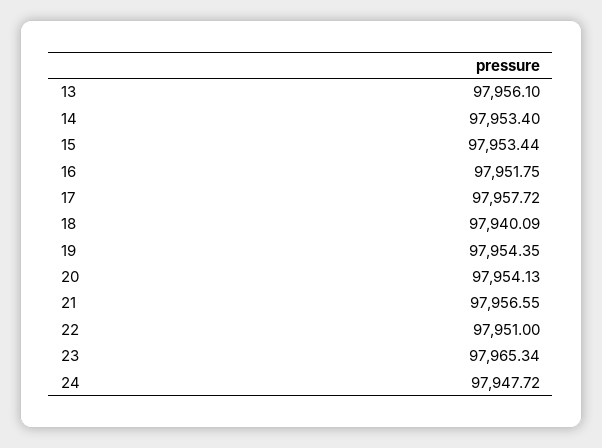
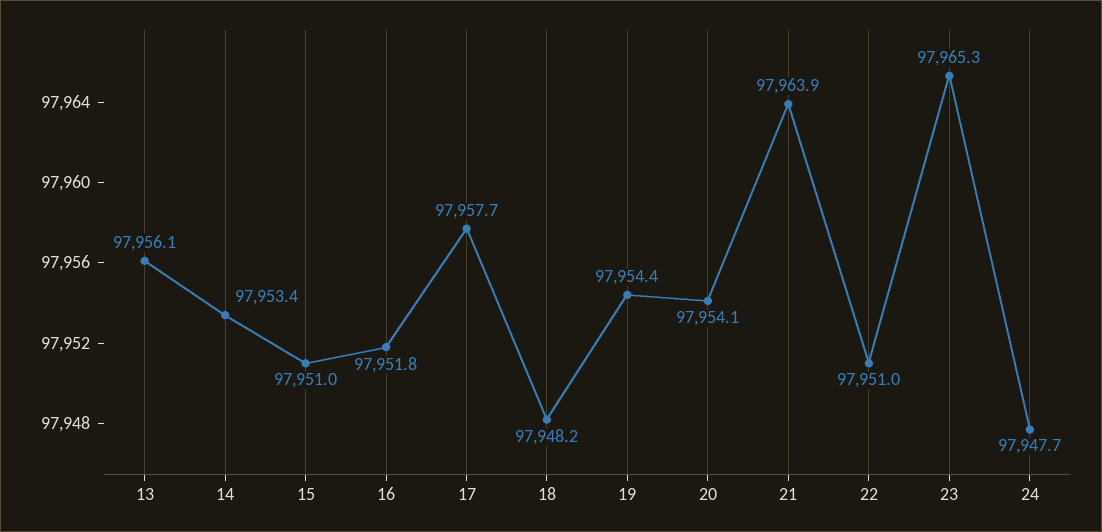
15: 97953.44 -> 97951
18: 97940.09 -> 97948.2
21: 97956.55 -> 97963.9

